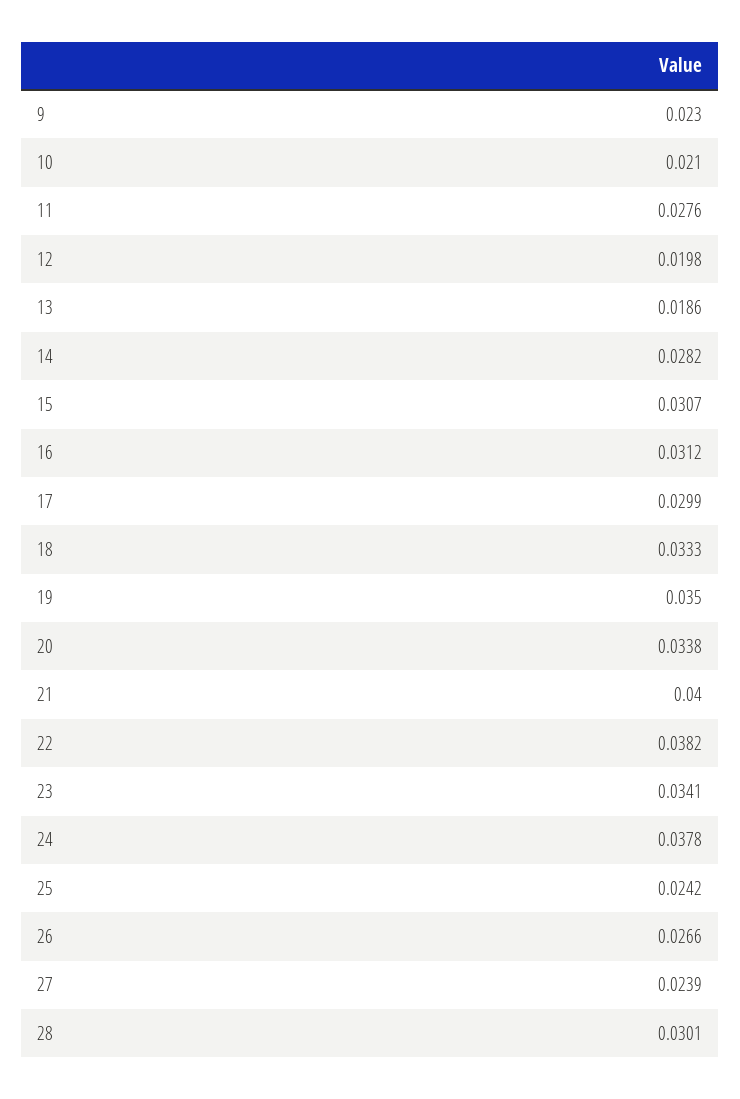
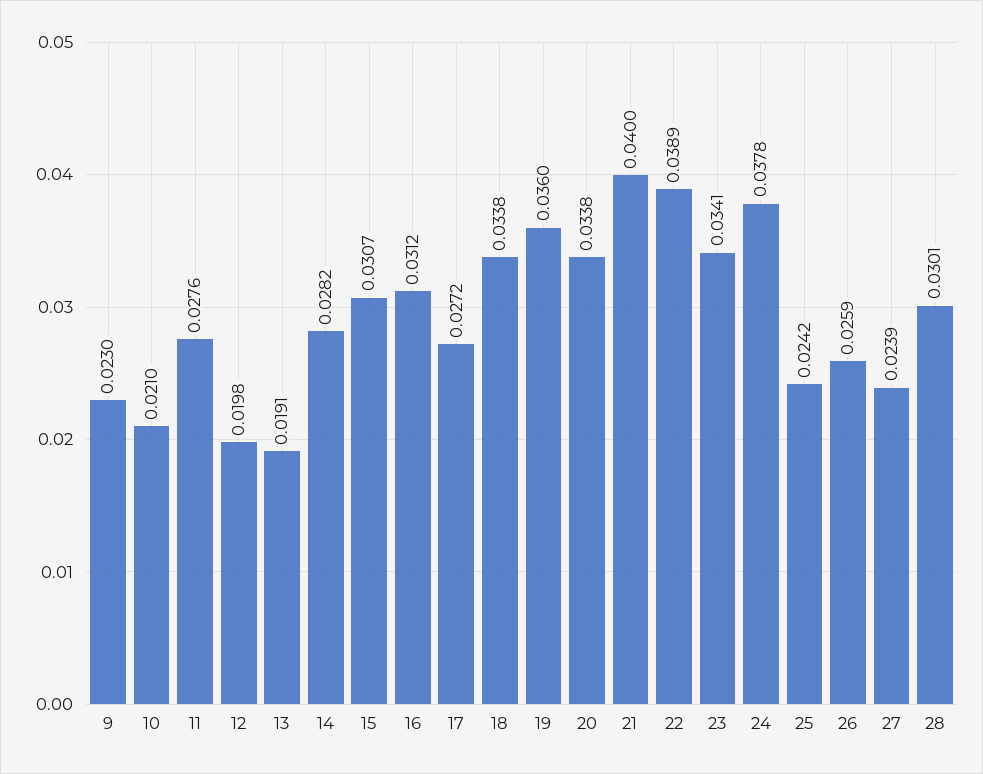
13: 0.0186 -> 0.0191
17: 0.0299 -> 0.0272
18: 0.0333 -> 0.0338
19: 0.035 -> 0.036
22: 0.0382 -> 0.0389
26: 0.0266 -> 0.0259

